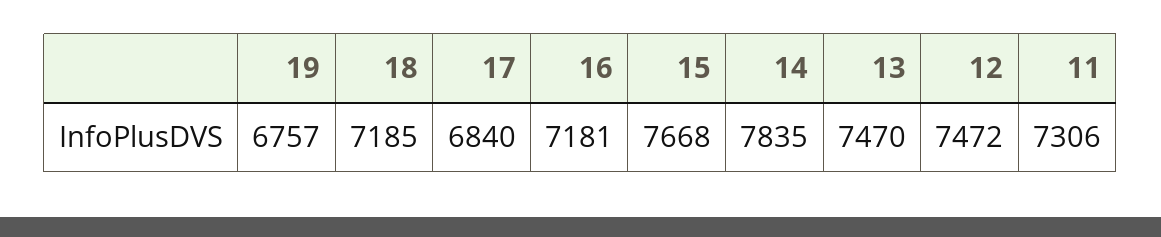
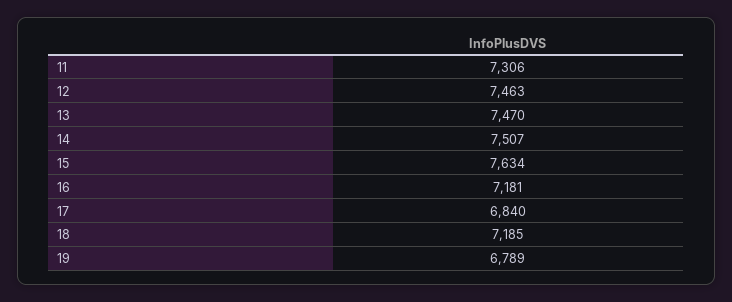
19: 6757 -> 6789
15: 7668 -> 7634
14: 7835 -> 7507
12: 7472 -> 7463

